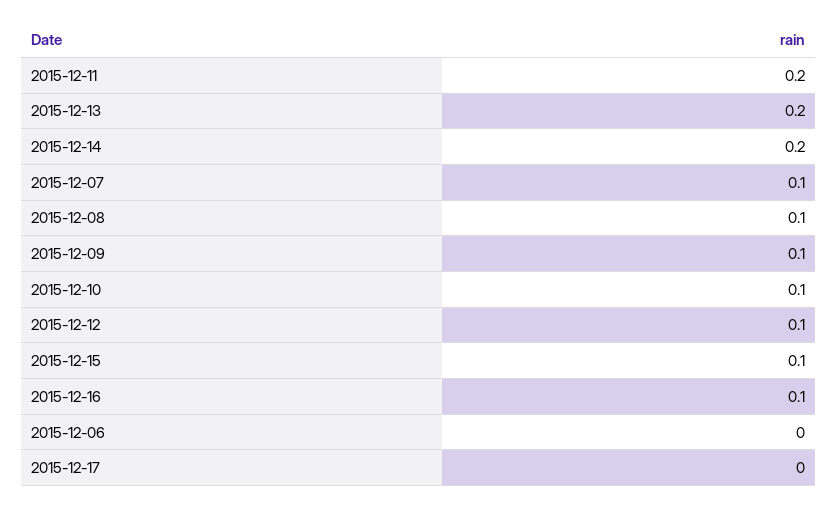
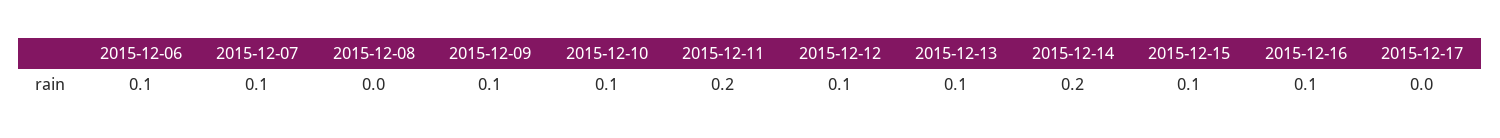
2015-12-13: 0.2 -> 0.1
2015-12-08: 0.1 -> 0
2015-12-06: 0 -> 0.1

